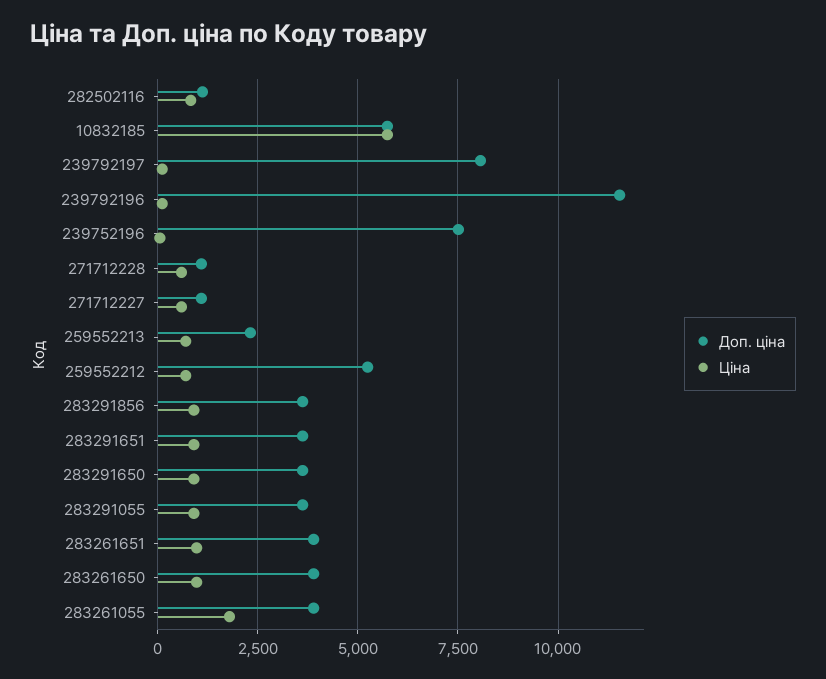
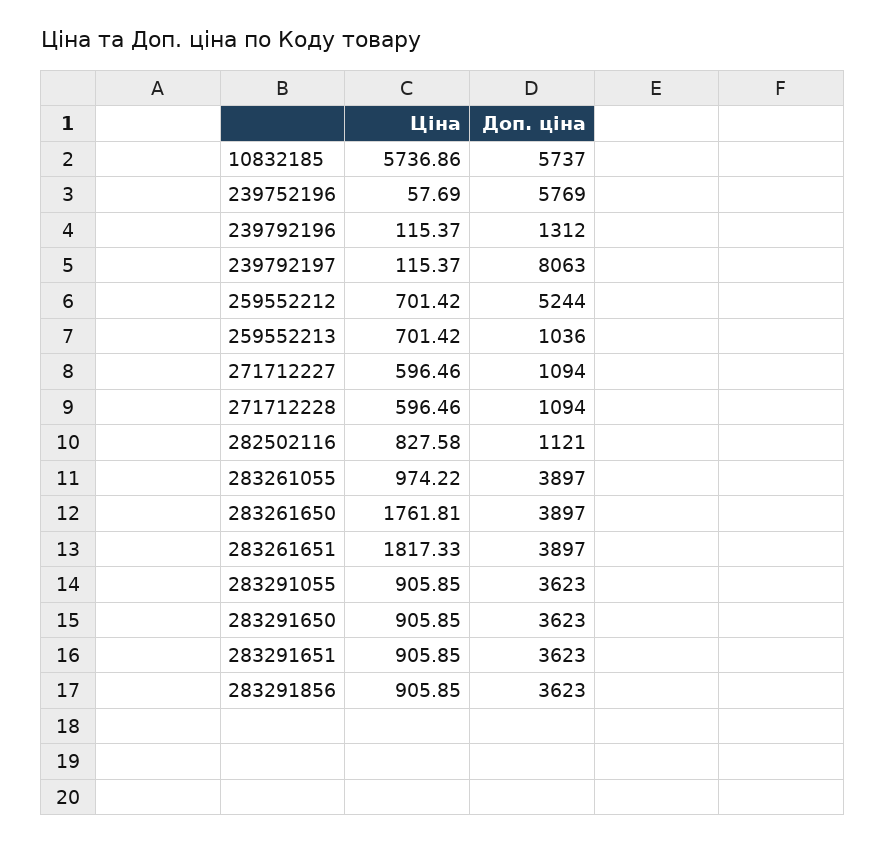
Доп. ціна, 239792196: 11500 -> 1312
Доп. ціна, 239752196: 7500 -> 5769
Доп. ціна, 259552213: 2250 -> 1036
Ціна, 283261651: 1000 -> 1817.33
Ціна, 283261650: 1000 -> 1761.81
Ціна, 283261055: 1750 -> 974.22

